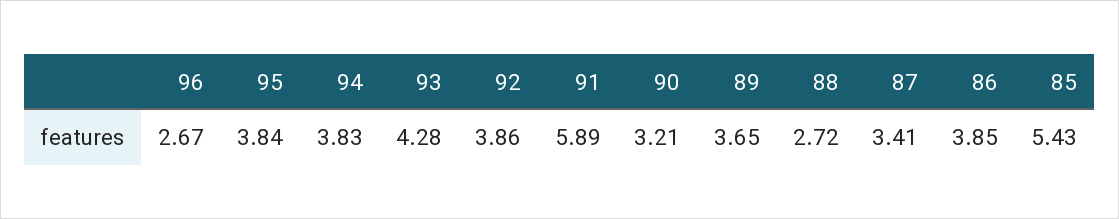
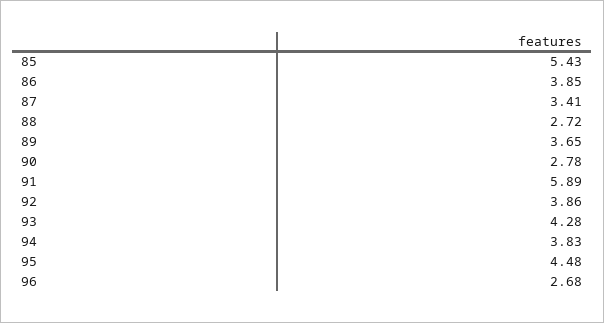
96: 2.67 -> 2.68
95: 3.84 -> 4.48
90: 3.21 -> 2.78

